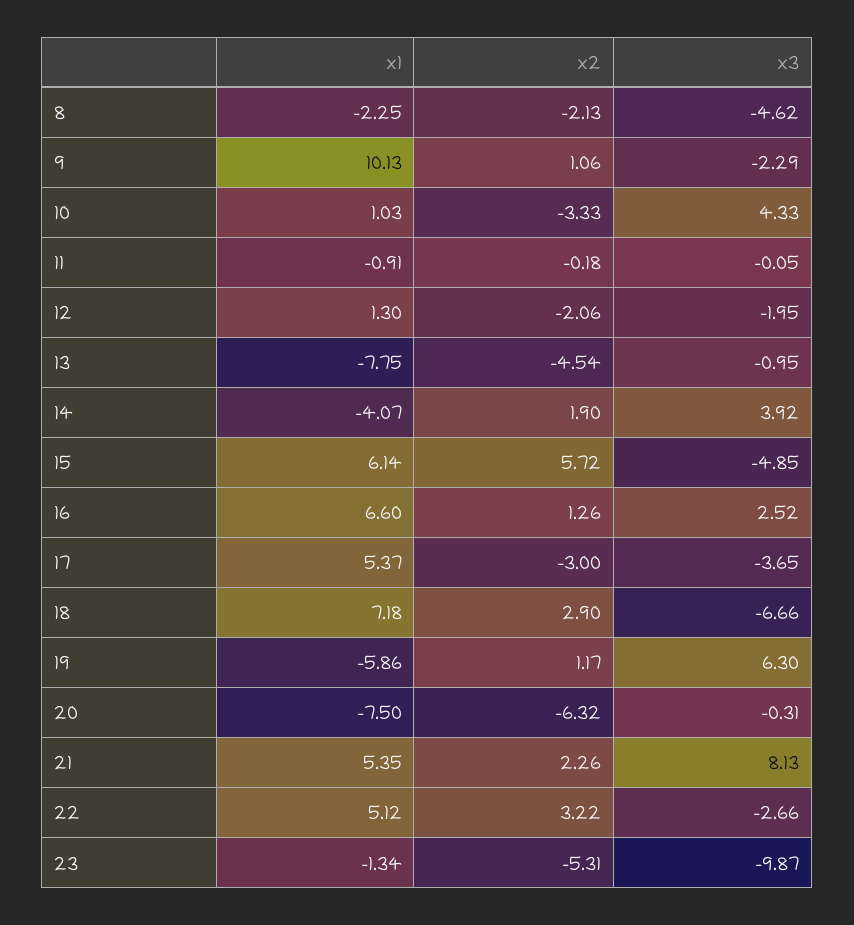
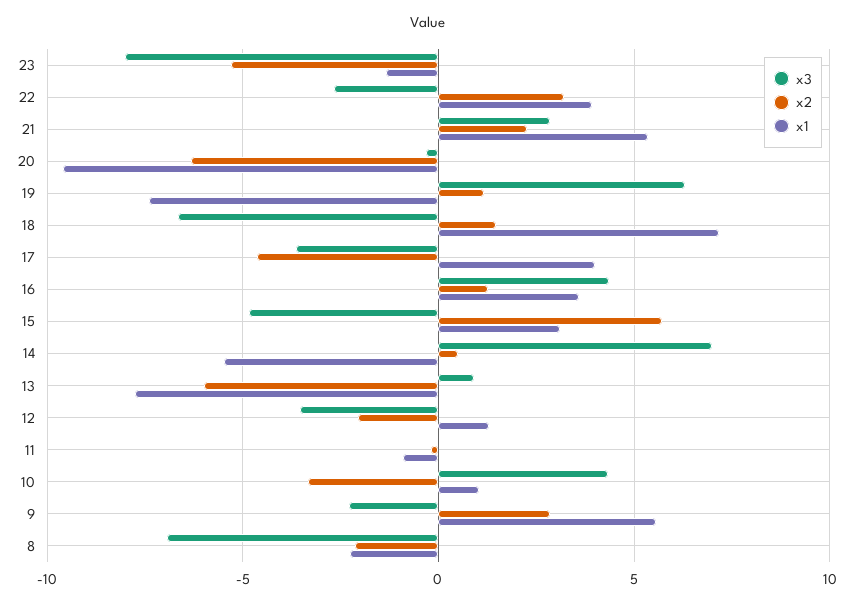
x3, 8: -4.62 -> -7
x1, 9: 10.13 -> 5.5
x2, 9: 1.06 -> 3
x3, 12: -1.95 -> -3.5
x2, 13: -4.54 -> -6
x3, 13: -0.95 -> 1
x1, 14: -4.07 -> -5.5
x2, 14: 1.9 -> 0.5
x3, 14: 3.92 -> 7
x1, 15: 6.14 -> 3
x1, 16: 6.6 -> 3.5
x3, 16: 2.52 -> 4.5
x1, 17: 5.37 -> 4
x2, 17: -3 -> -4.5
x2, 18: 2.9 -> 1.5
x1, 19: -5.86 -> -7.5
x1, 20: -7.5 -> -9.5
x3, 21: 8.13 -> 3
x1, 22: 5.12 -> 4
x3, 23: -9.87 -> -8

